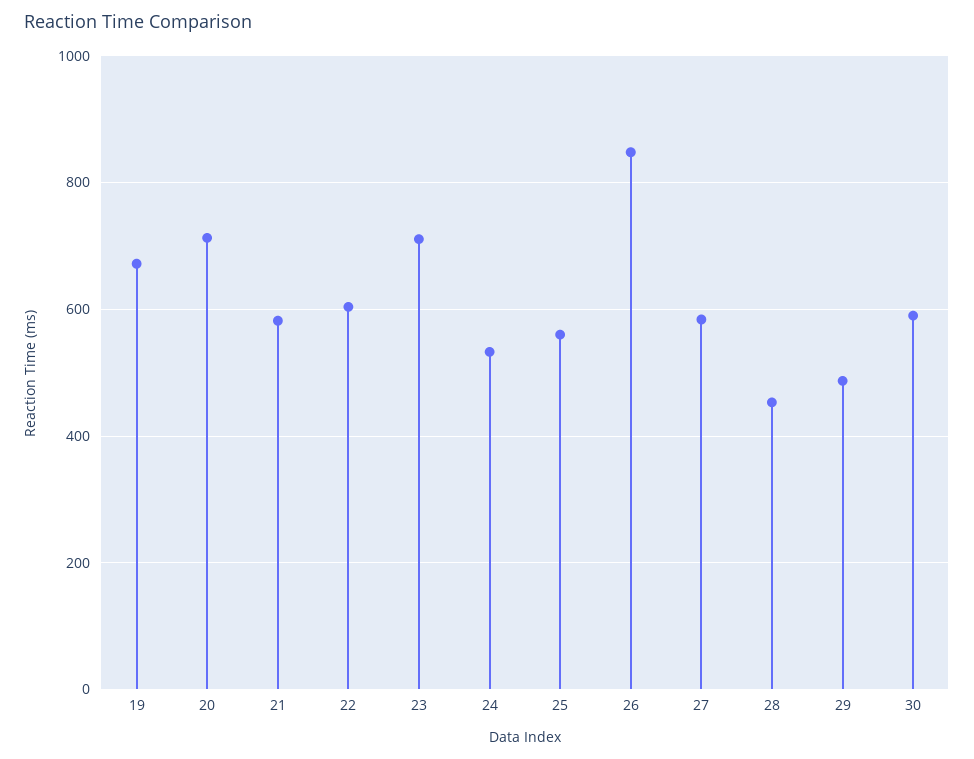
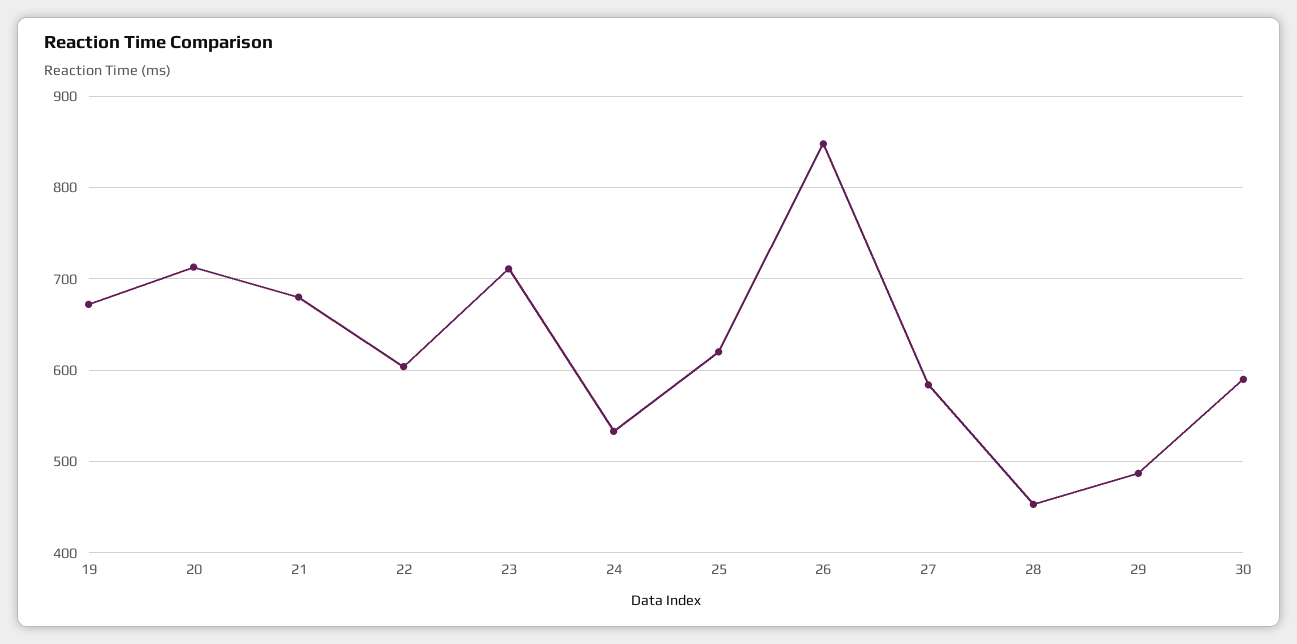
21: 580 -> 680
25: 560 -> 620

